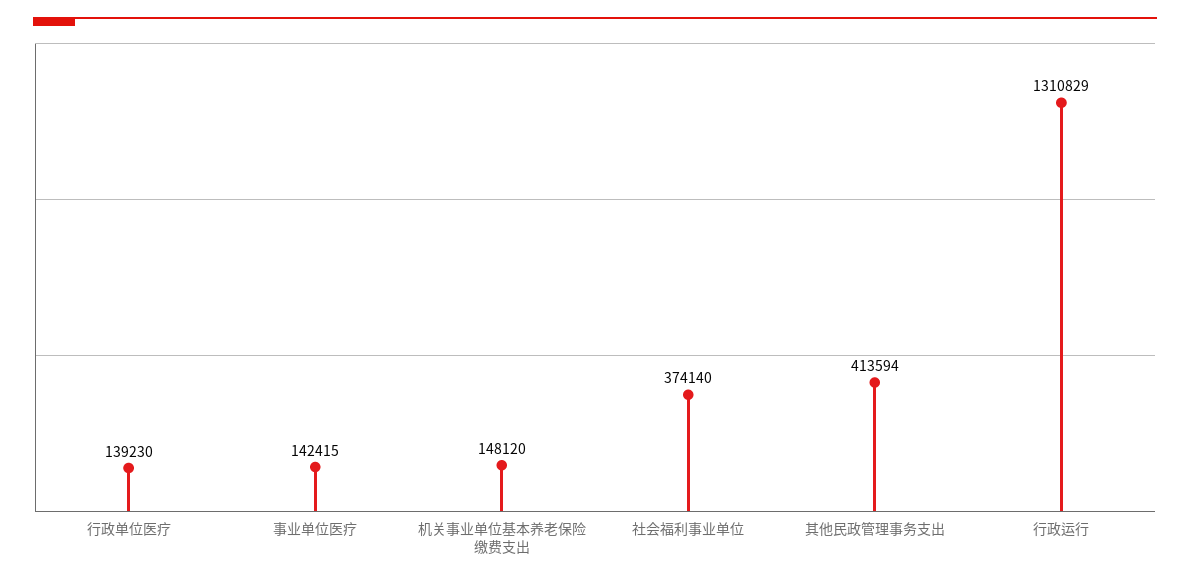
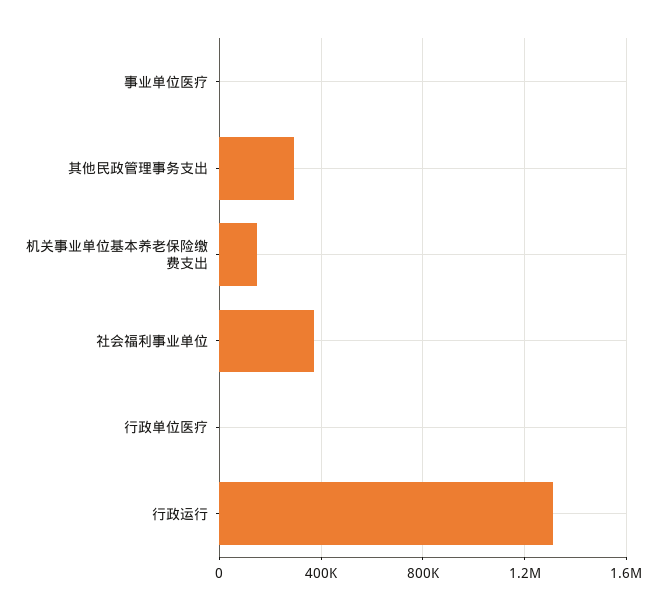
行政单位医疗: 139230 -> 0
事业单位医疗: 142415 -> 0
其他民政管理事务支出: 413594 -> 300000

